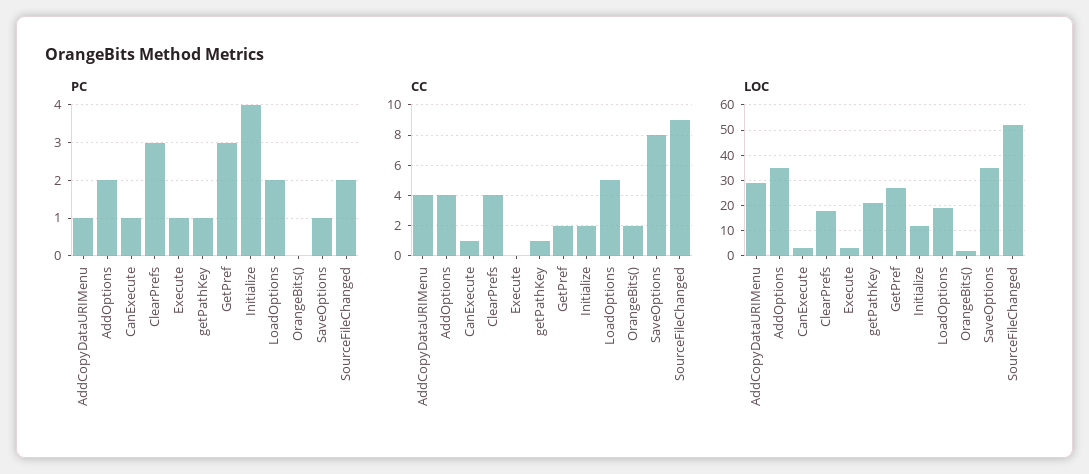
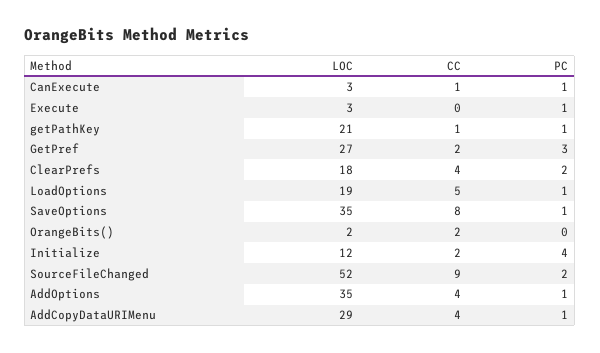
PC, AddOptions: 2 -> 1
PC, ClearPrefs: 3 -> 2
PC, LoadOptions: 2 -> 1

